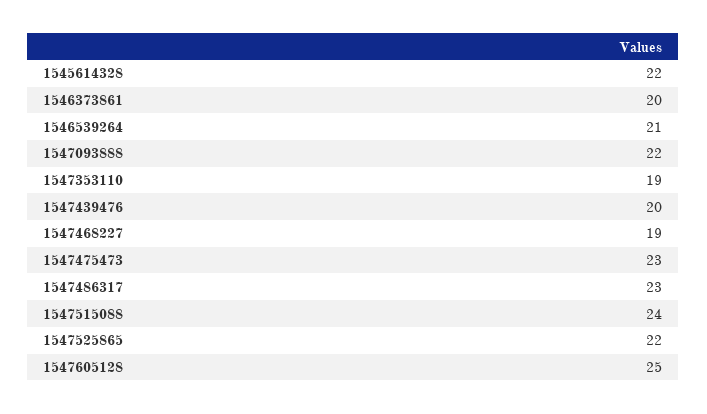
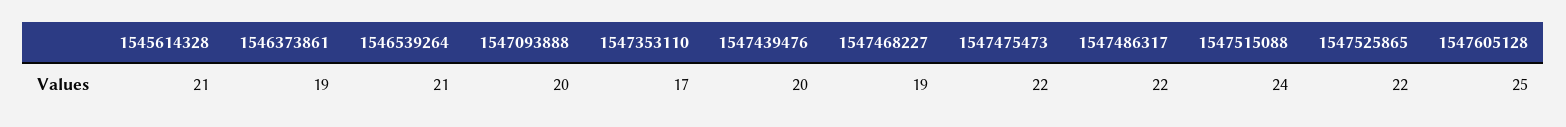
1545614328: 22 -> 21
1546373861: 20 -> 19
1547093888: 22 -> 20
1547353110: 19 -> 17
1547475473: 23 -> 22
1547486317: 23 -> 22

